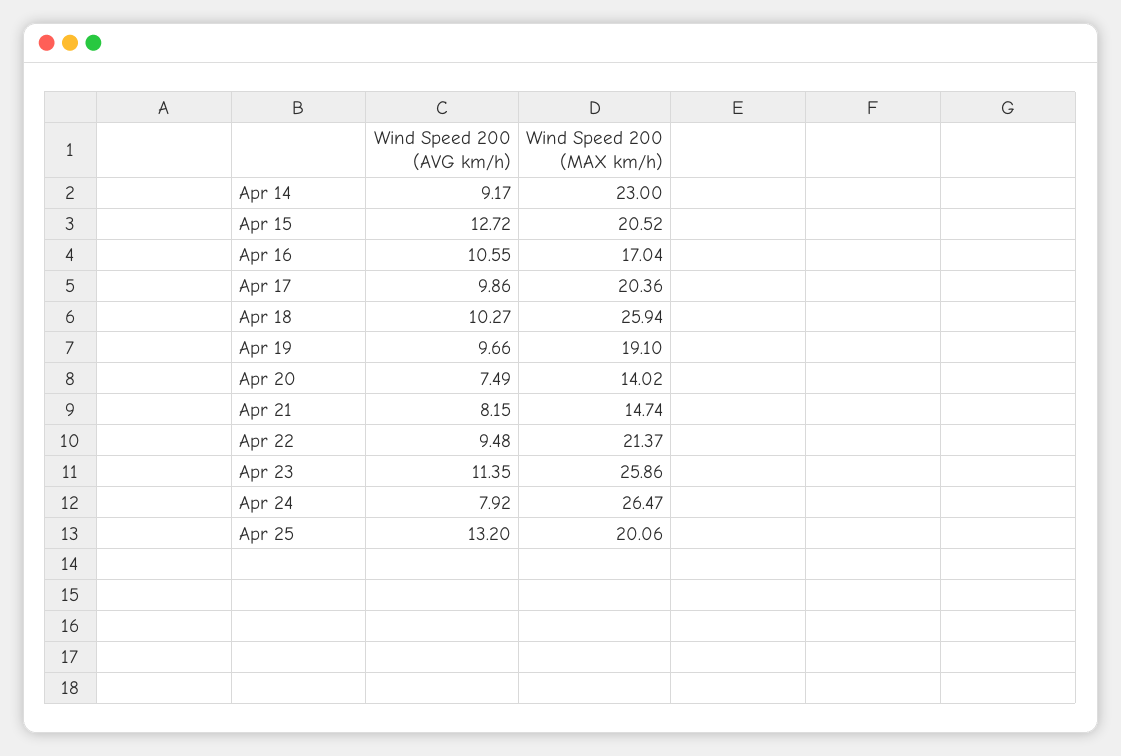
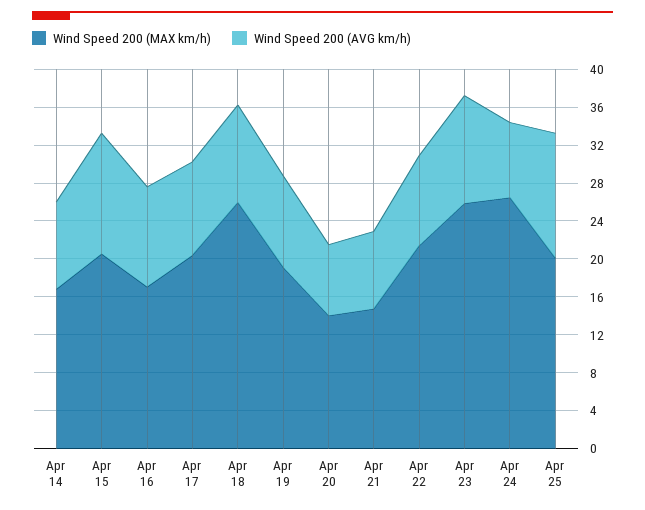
Wind Speed 200 (MAX km/h), Apr 14: 23 -> 17

